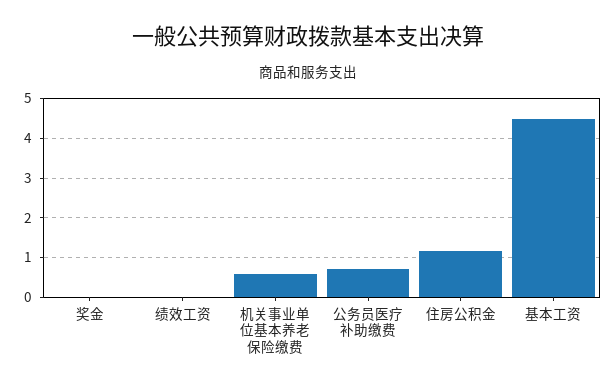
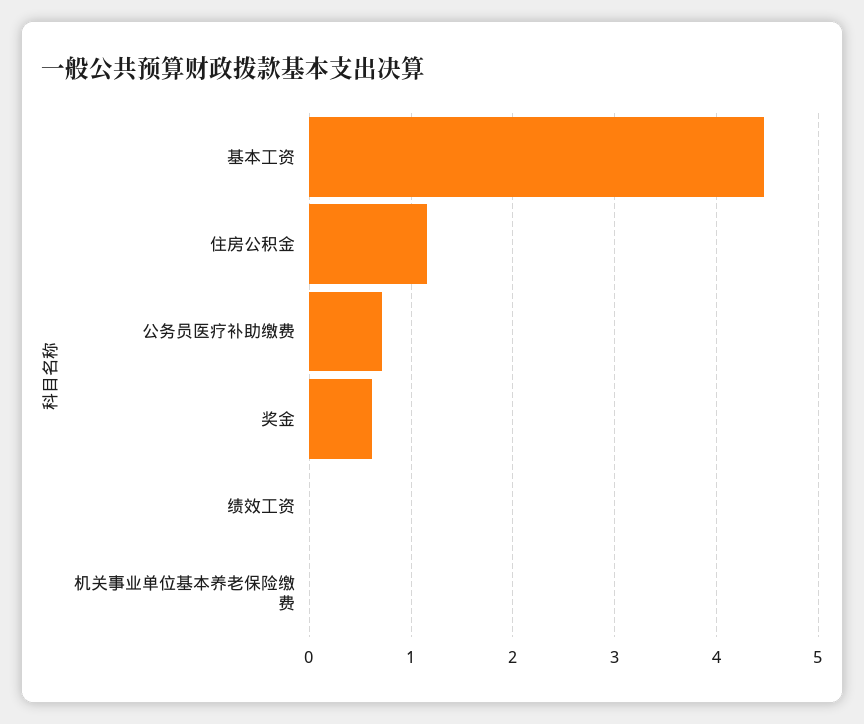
奖金: 0 -> 0.6
机关事业单位基本养老保险缴费: 0.6 -> 0

